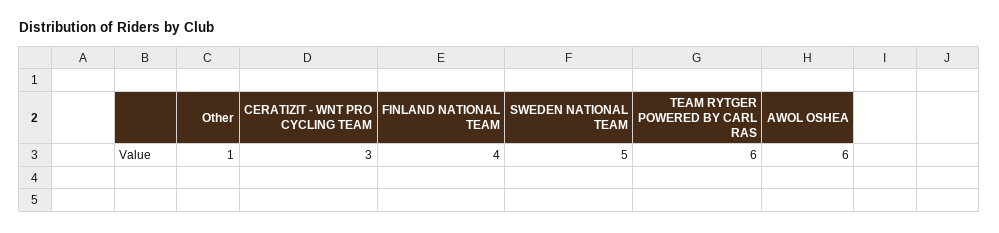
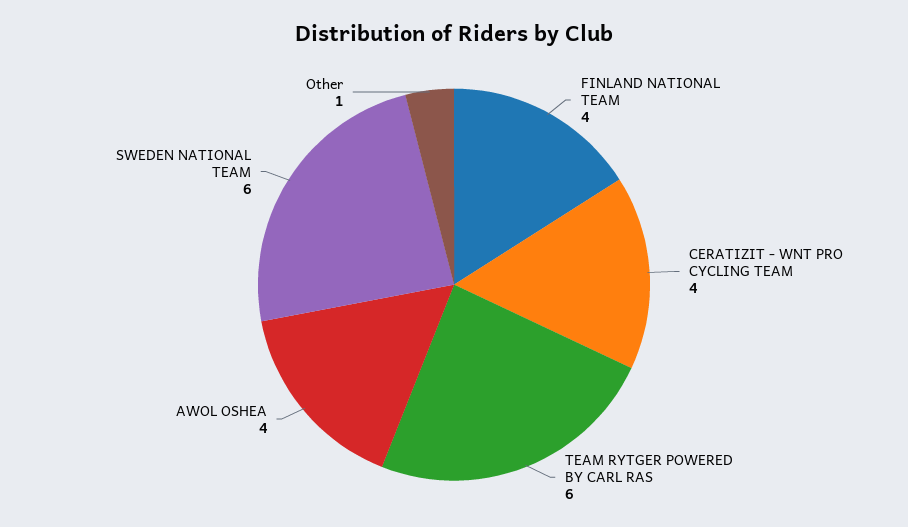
CERATIZIT - WNT PRO CYCLING TEAM: 3 -> 4
SWEDEN NATIONAL TEAM: 5 -> 6
AWOL OSHEA: 6 -> 4

